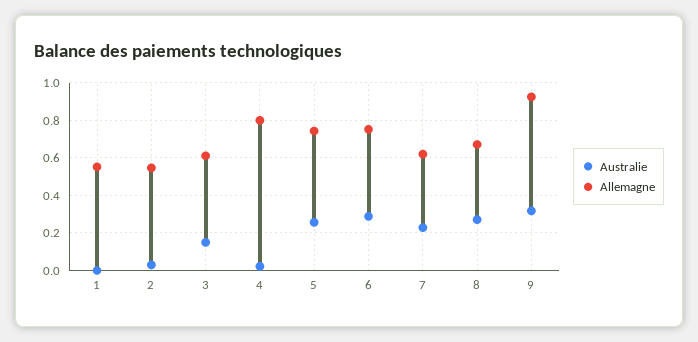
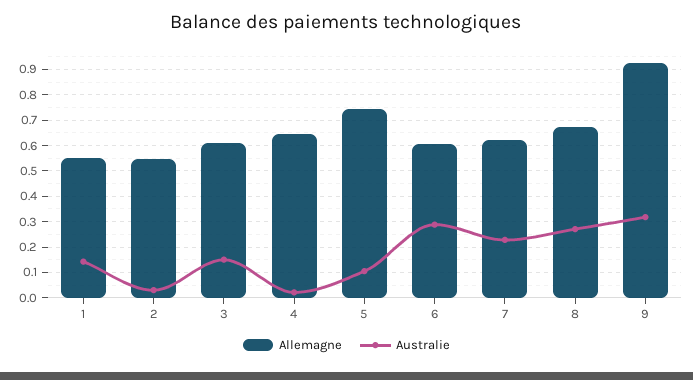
Australie, 1: 0 -> 0.15
Allemagne, 4: 0.8 -> 0.65
Australie, 5: 0.25 -> 0.1
Allemagne, 6: 0.75 -> 0.6

